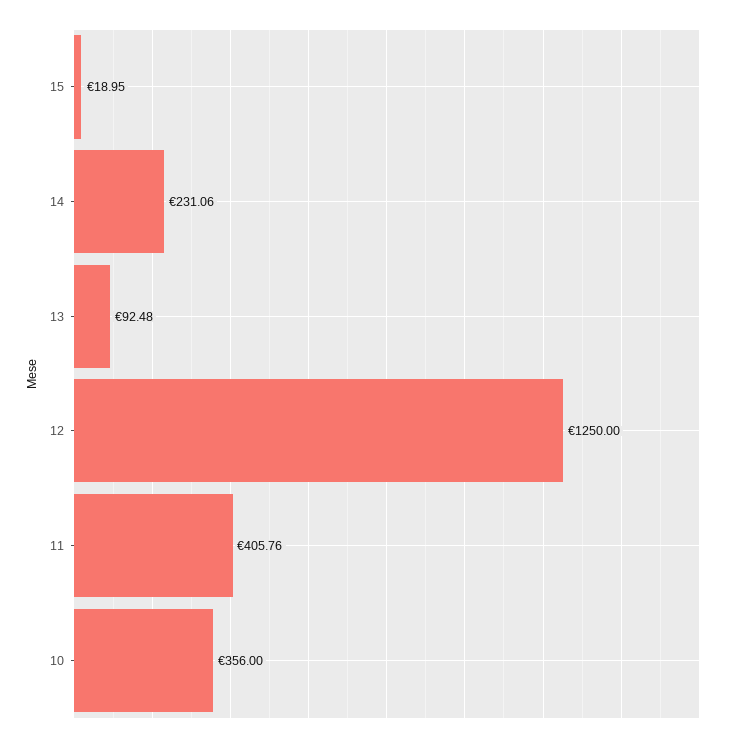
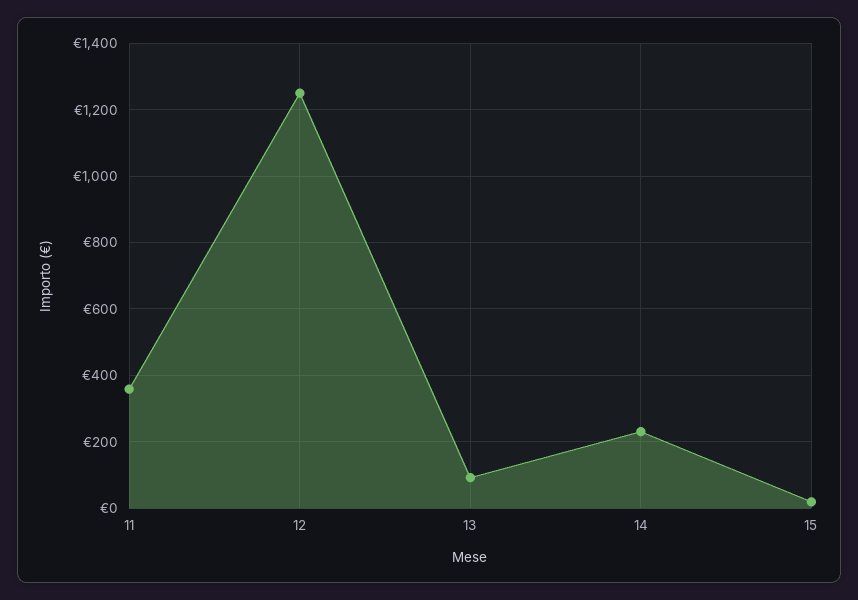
11: 405.76 -> 360
10: 356 -> none

